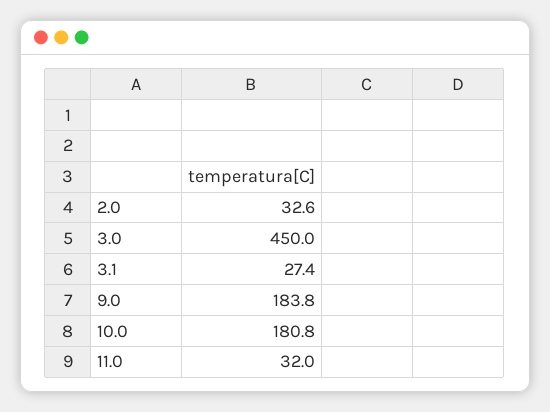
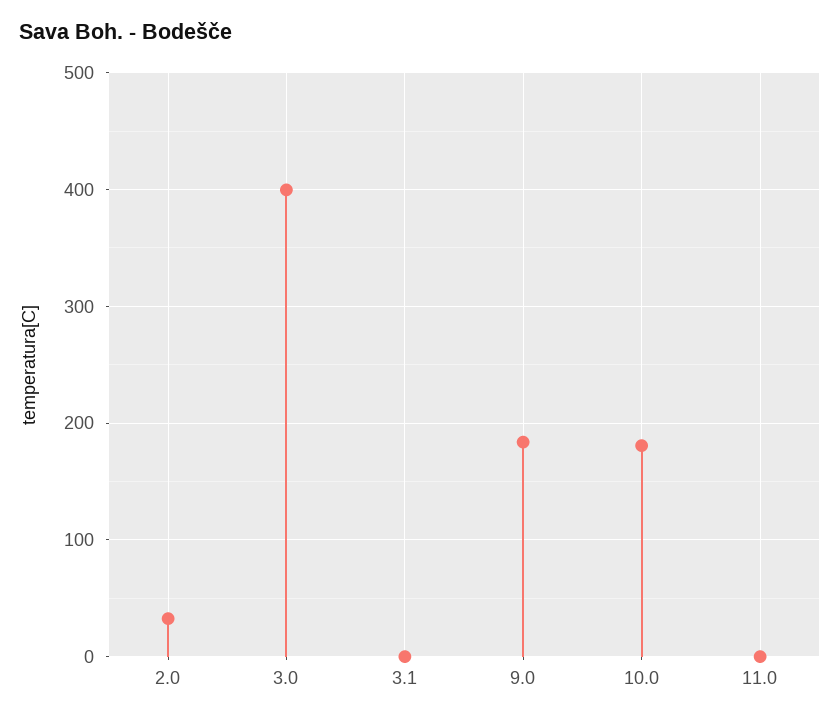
3.0: 450 -> 400
3.1: 27.4 -> 0
11.0: 32 -> 0

